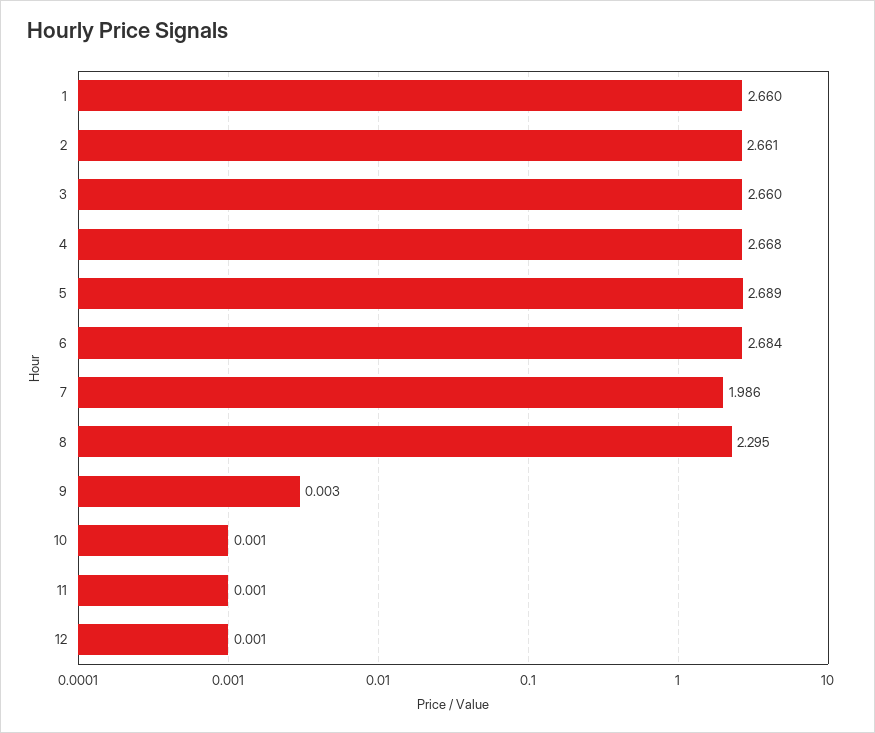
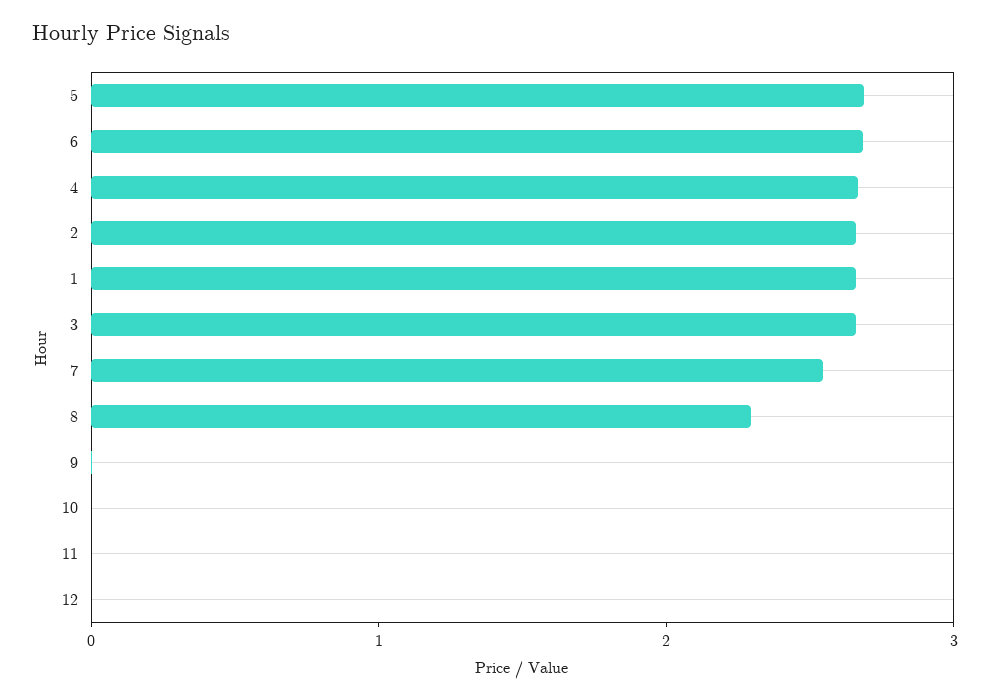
7: 1.986 -> 2.6

